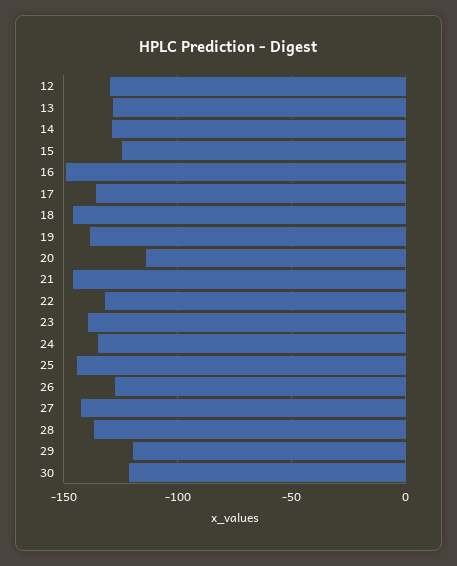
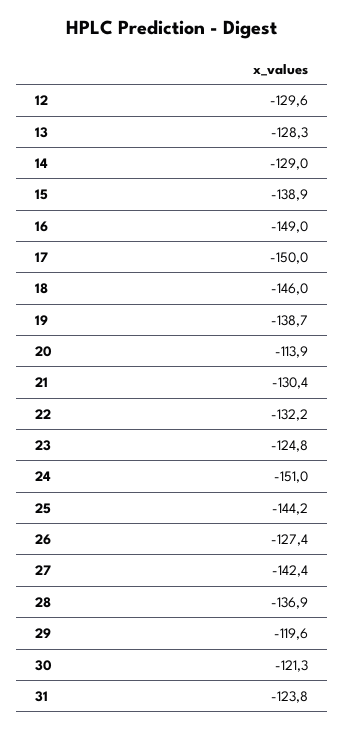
15: -125 -> -138.9
17: -135 -> -150
21: -145 -> -130.4
23: -140 -> -124.8
24: -135 -> -151
31: none -> -123.8

